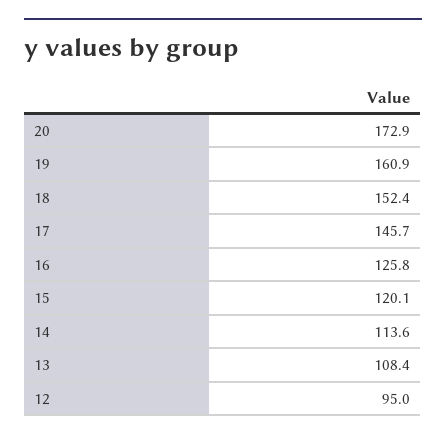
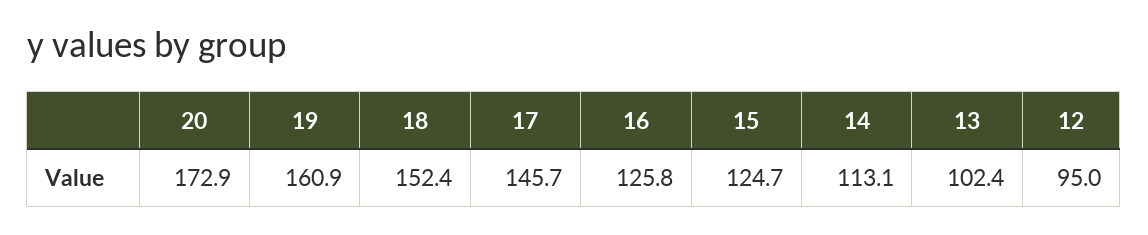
15: 120.1 -> 124.7
14: 113.6 -> 113.1
13: 108.4 -> 102.4

